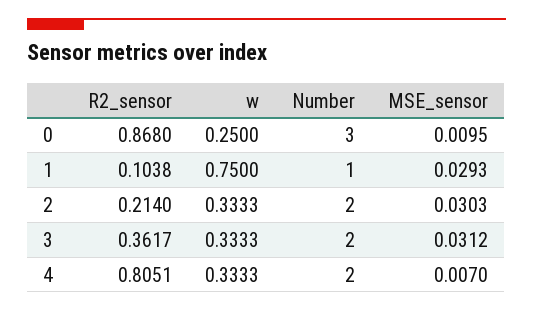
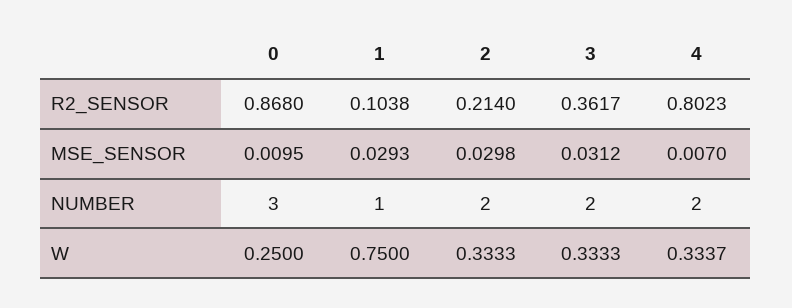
MSE_sensor, 2: 0.0303 -> 0.0298
R2_sensor, 4: 0.8051 -> 0.8023
w, 4: 0.3333 -> 0.3337

